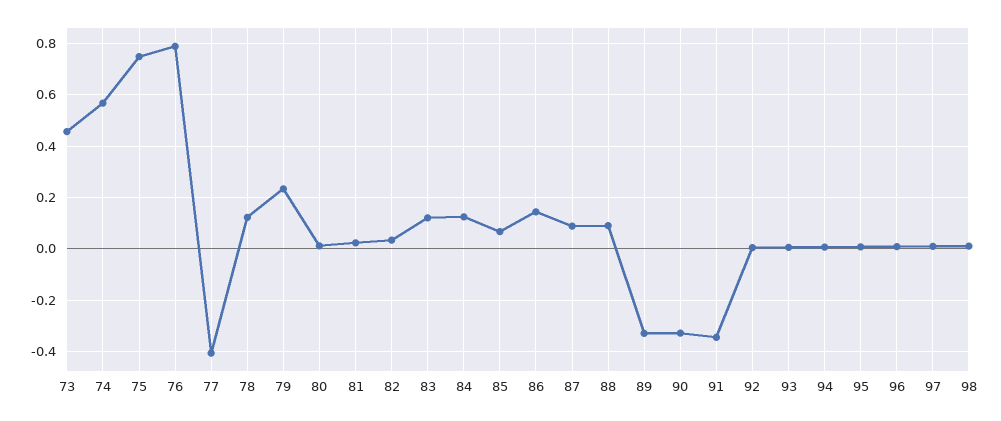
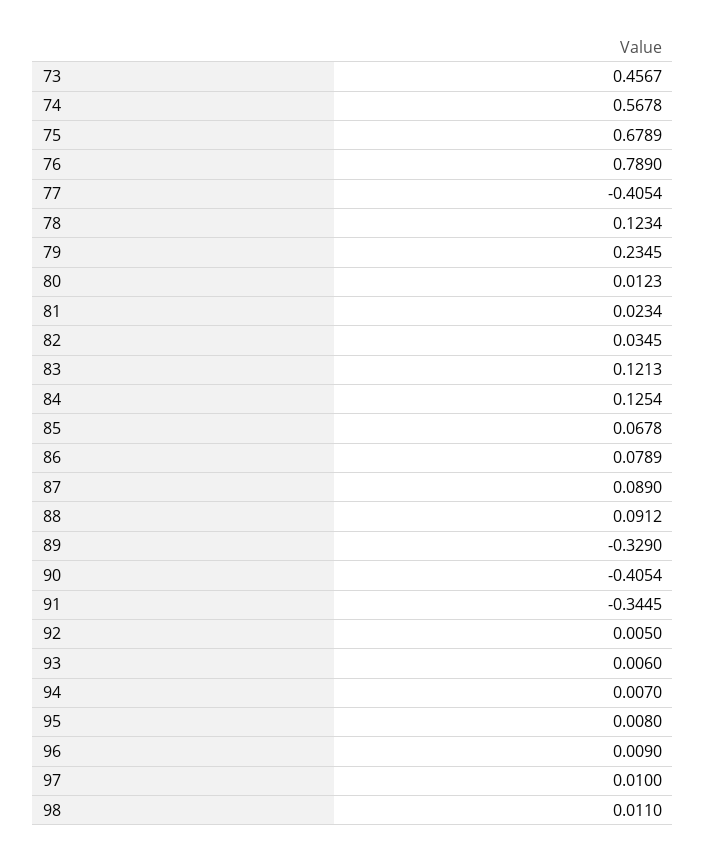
75: 0.75 -> 0.6789
86: 0.15 -> 0.0789
90: -0.325 -> -0.4054

